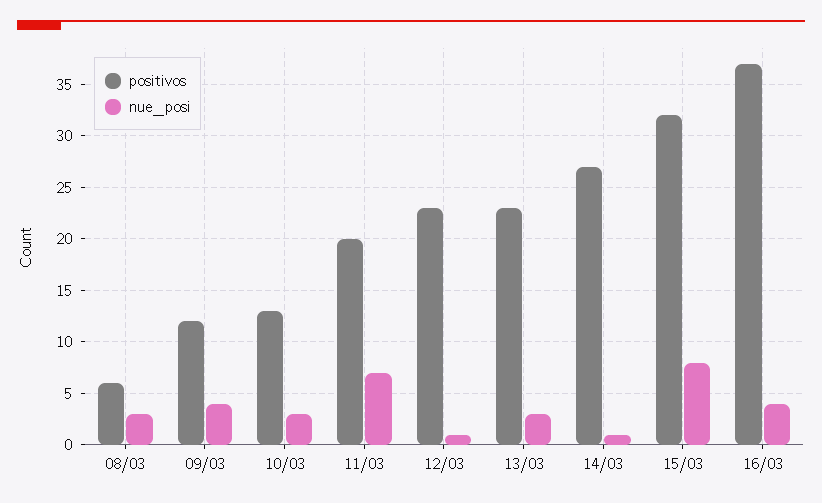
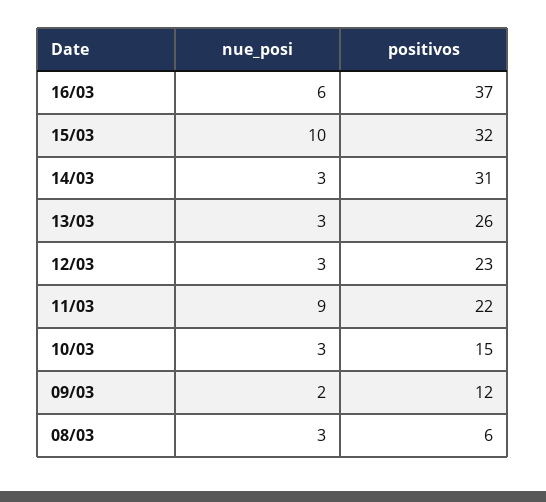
nue_posi, 09/03: 4 -> 2
positivos, 10/03: 13 -> 15
positivos, 11/03: 20 -> 22
nue_posi, 11/03: 7 -> 9
nue_posi, 12/03: 1 -> 3
positivos, 13/03: 23 -> 26
positivos, 14/03: 27 -> 31
nue_posi, 14/03: 1 -> 3
nue_posi, 15/03: 8 -> 10
nue_posi, 16/03: 4 -> 6

